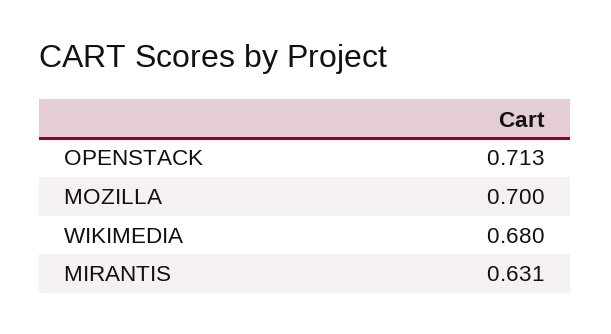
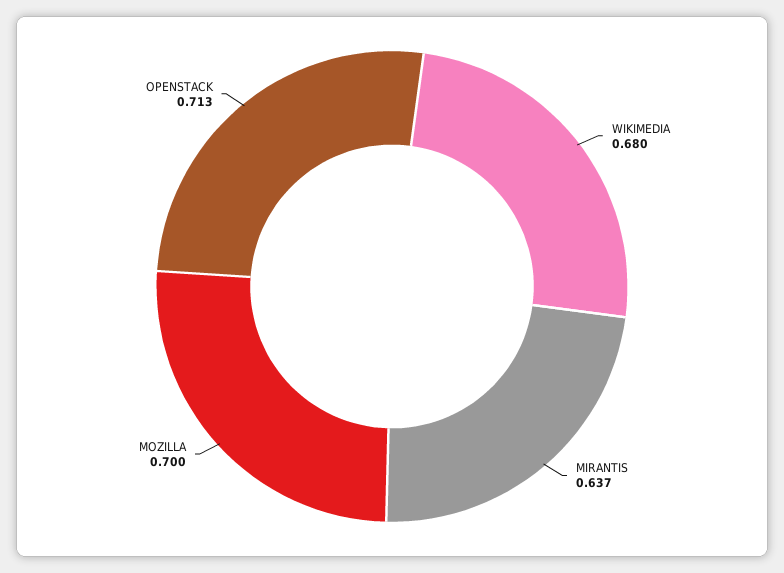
MIRANTIS: 0.631 -> 0.637

